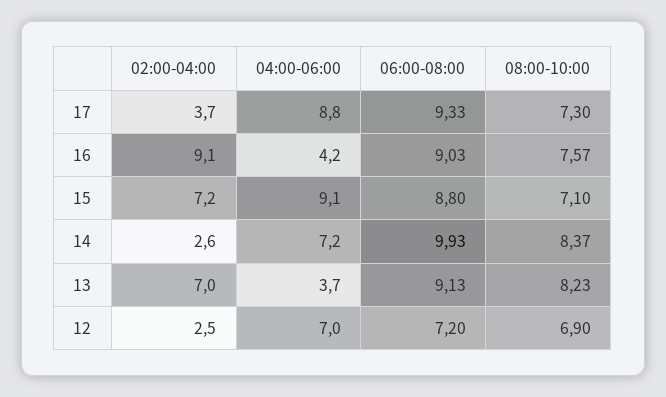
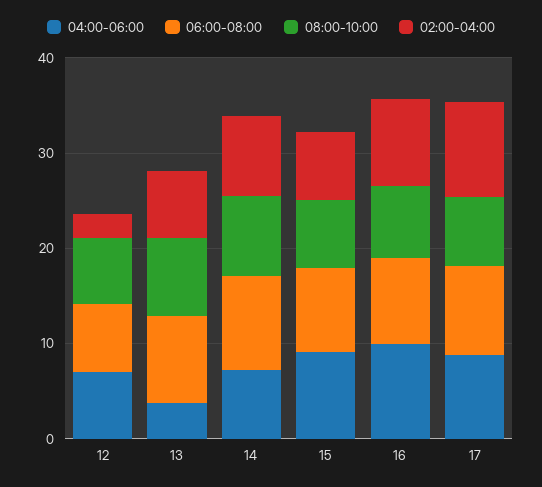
02:00-04:00, 17: 3.7 -> 10
04:00-06:00, 16: 4.2 -> 10
02:00-04:00, 14: 2.6 -> 8

